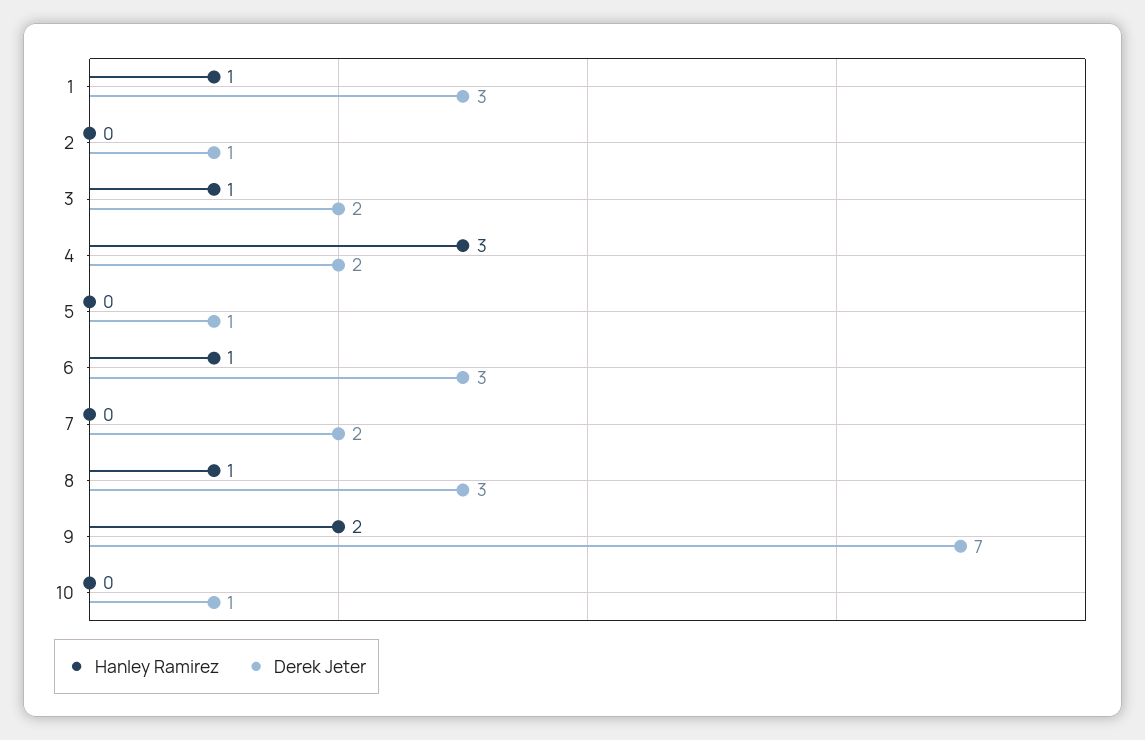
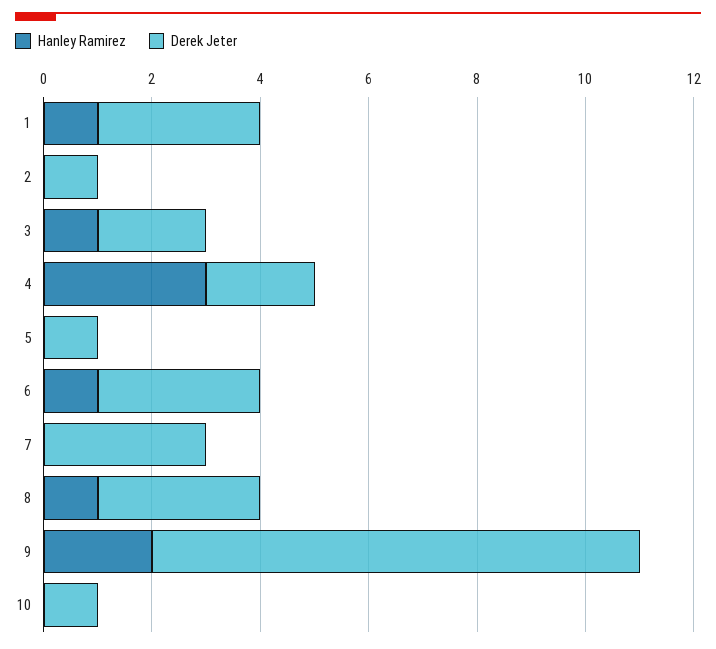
Derek Jeter, 7: 2 -> 3
Derek Jeter, 9: 7 -> 9

